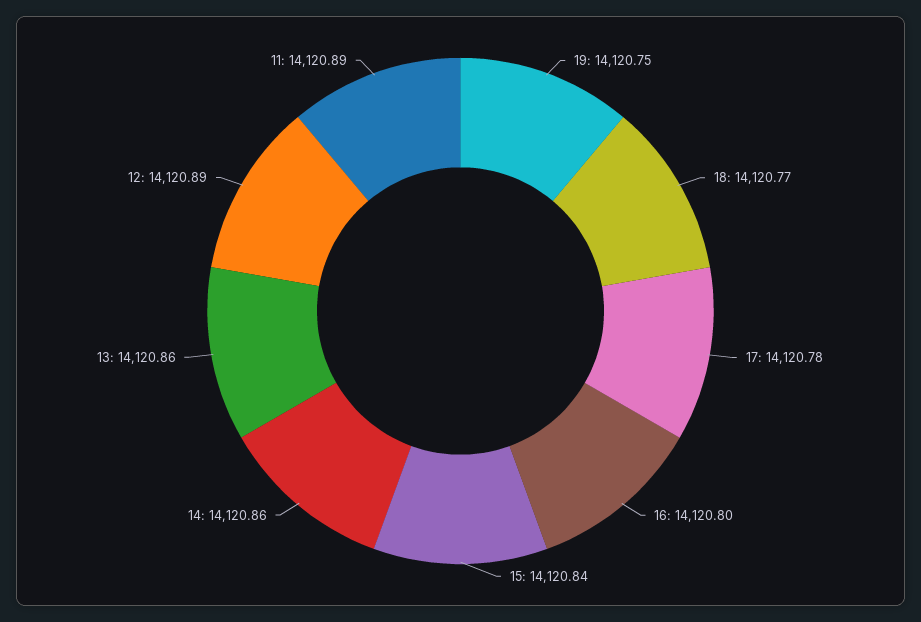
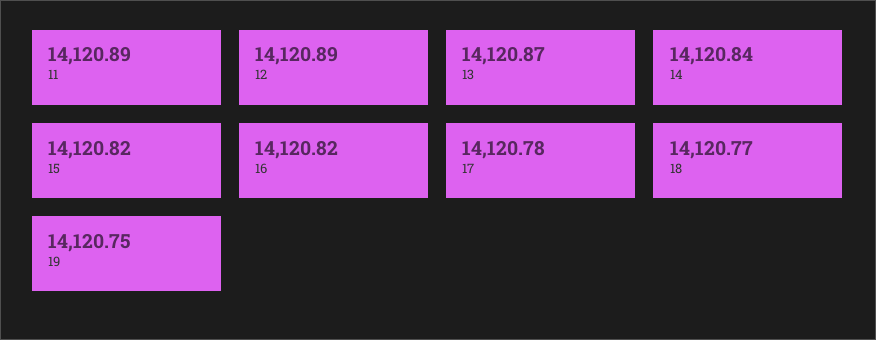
16: 14120.8 -> 14120.82
15: 14120.84 -> 14120.82
14: 14120.86 -> 14120.84
13: 14120.86 -> 14120.87

